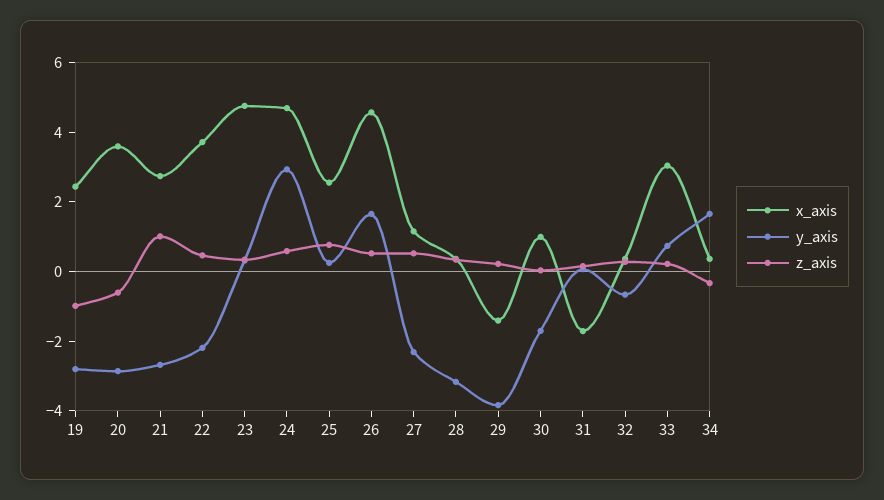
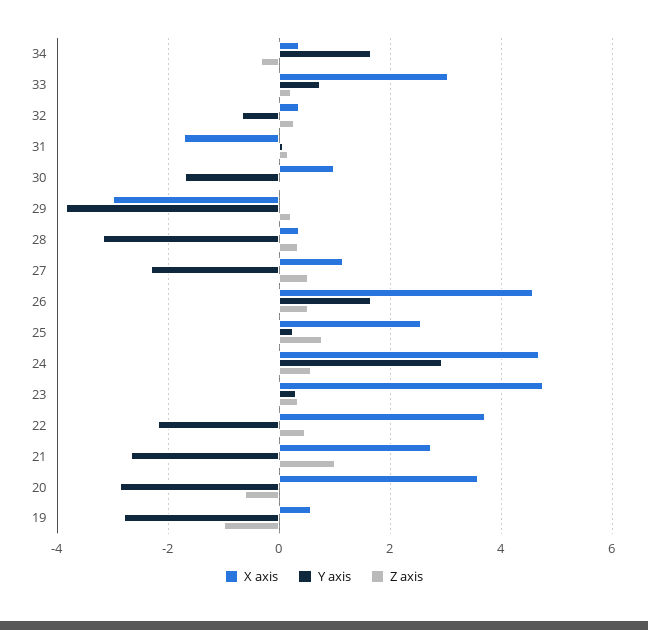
x_axis, 19: 2.5 -> 0.6
x_axis, 29: -1.5 -> -3

